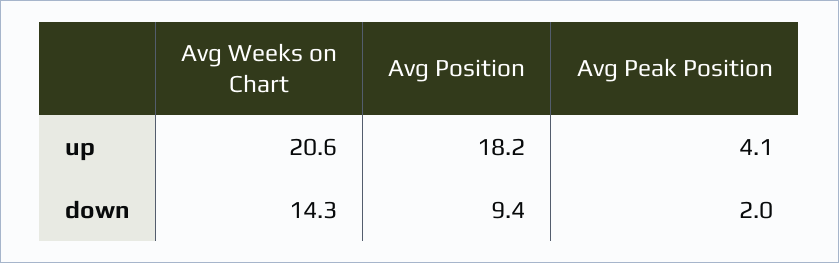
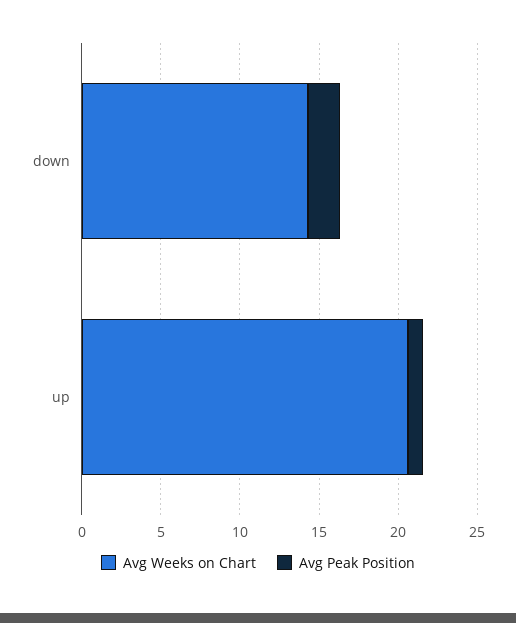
Avg Position, up: 18.2 -> none
Avg Peak Position, up: 4.1 -> 1
Avg Position, down: 9.4 -> none

